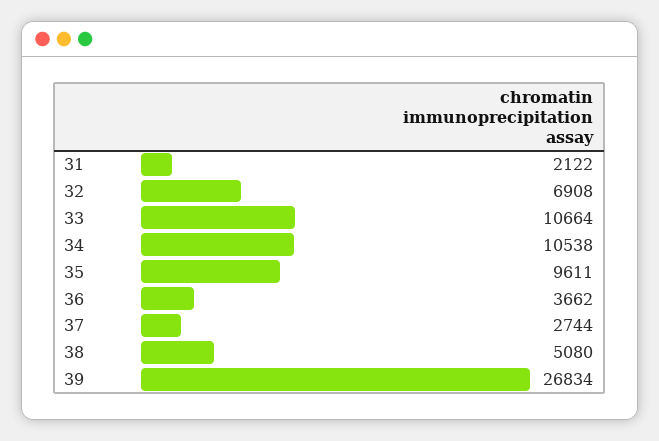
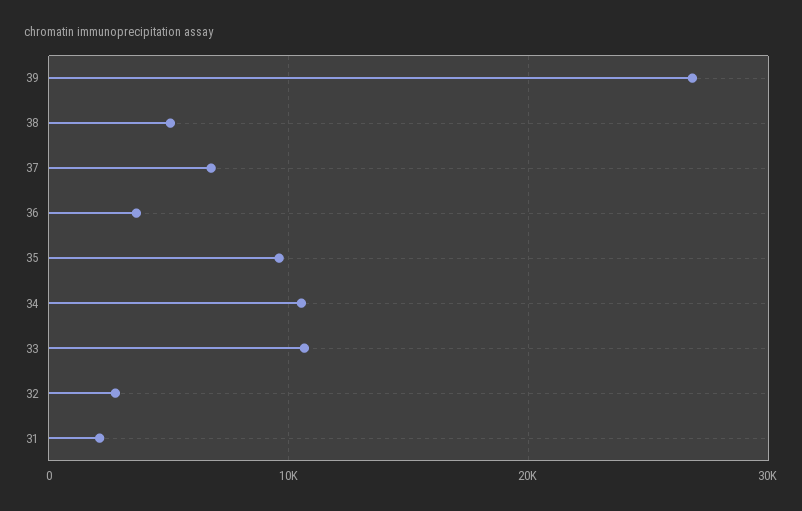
32: 6908 -> 3000
37: 2744 -> 7000

